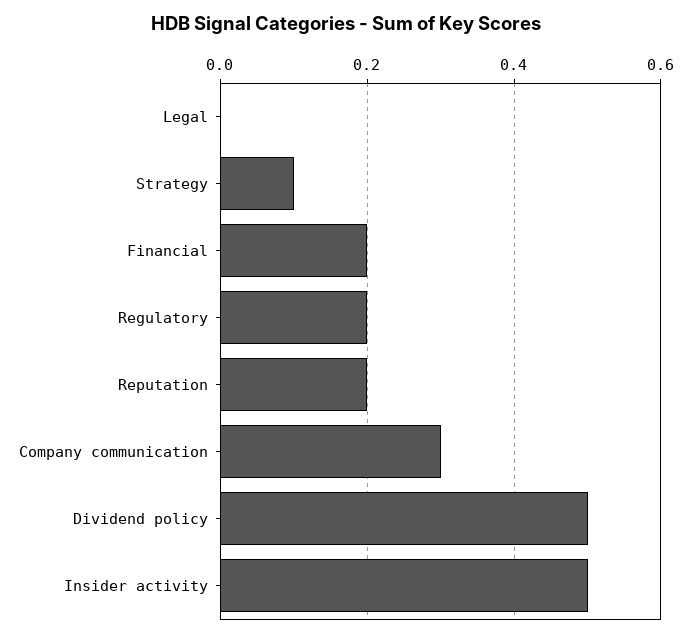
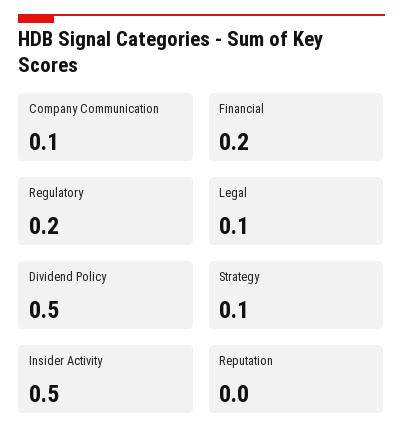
Legal: 0 -> 0.1
Reputation: 0.2 -> 0
Company communication: 0.3 -> 0.1

